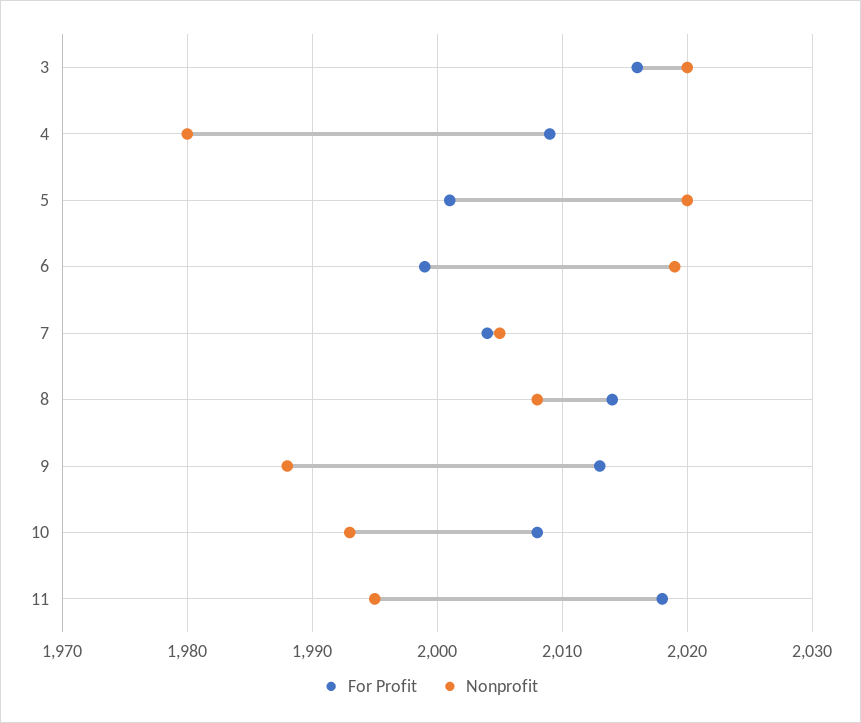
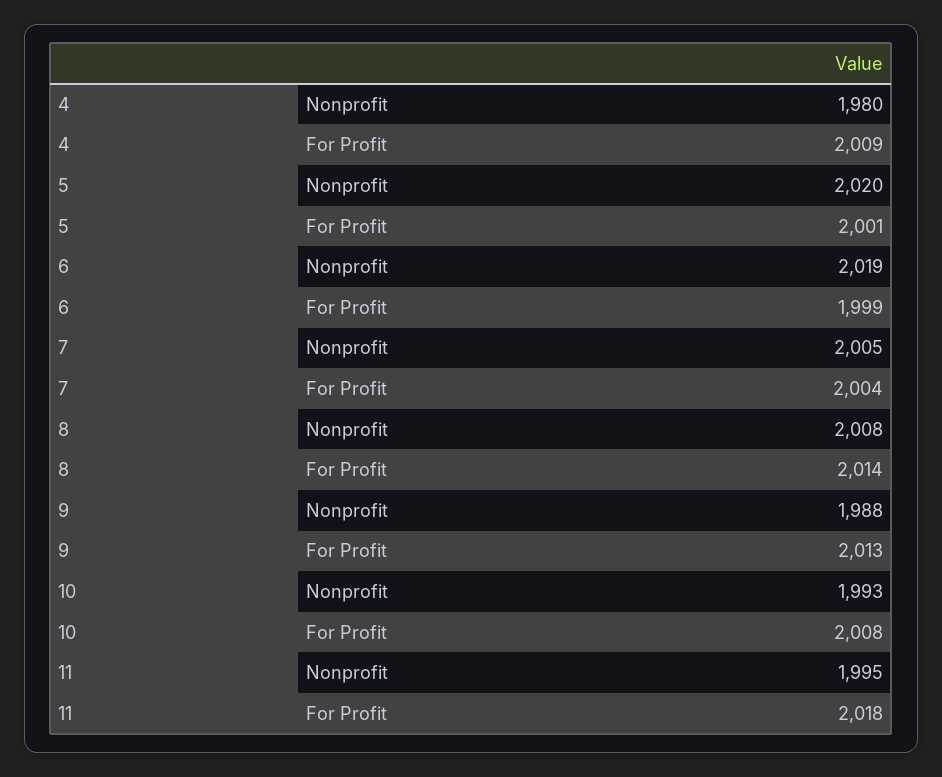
For Profit, 3: 2016 -> none
Nonprofit, 3: 2020 -> none

